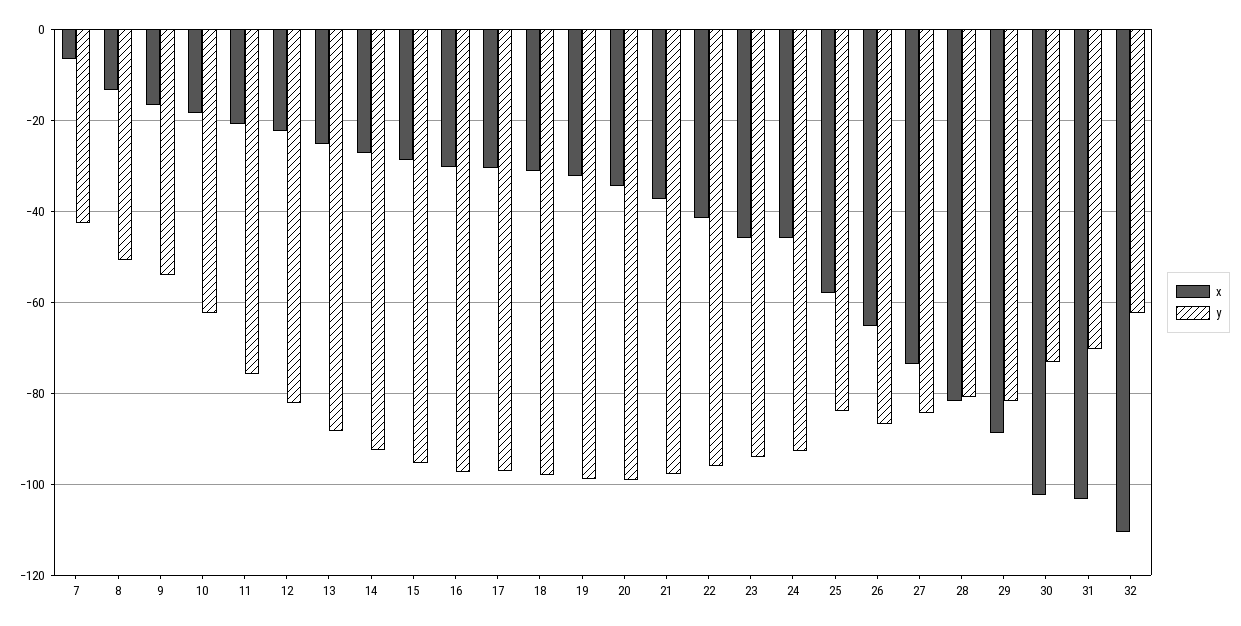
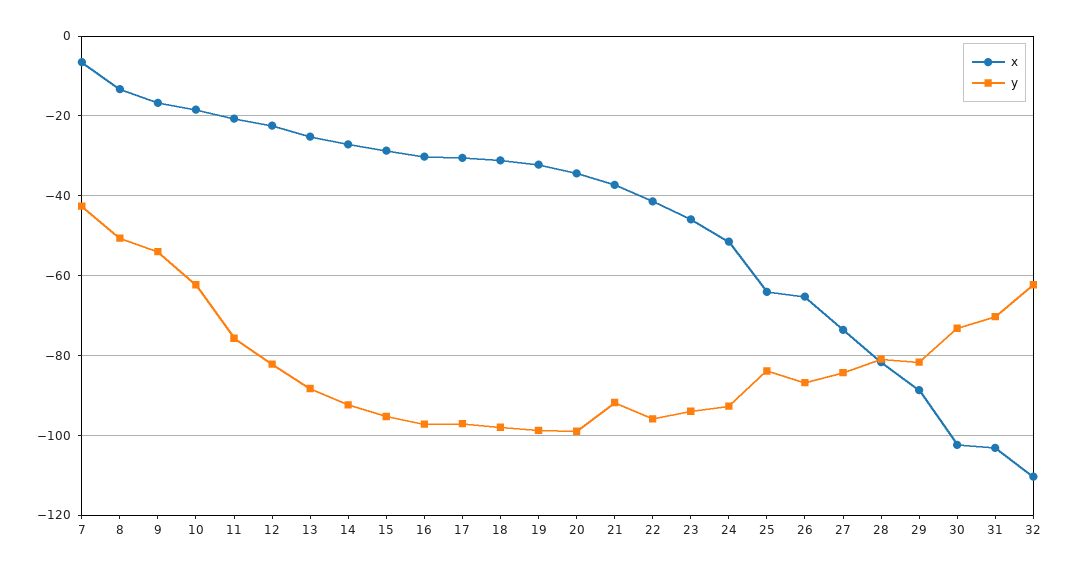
y, 21: -98 -> -92
x, 24: -46 -> -52
x, 25: -58 -> -64

